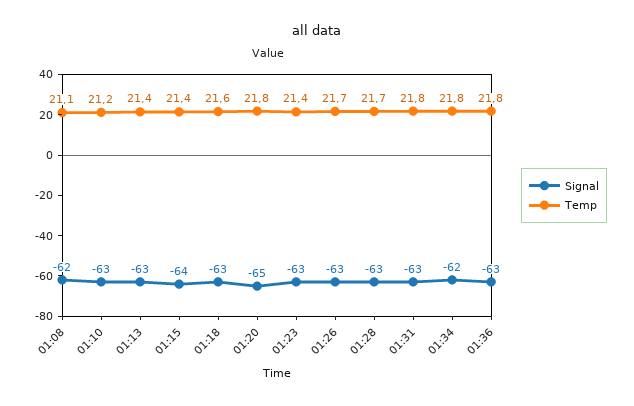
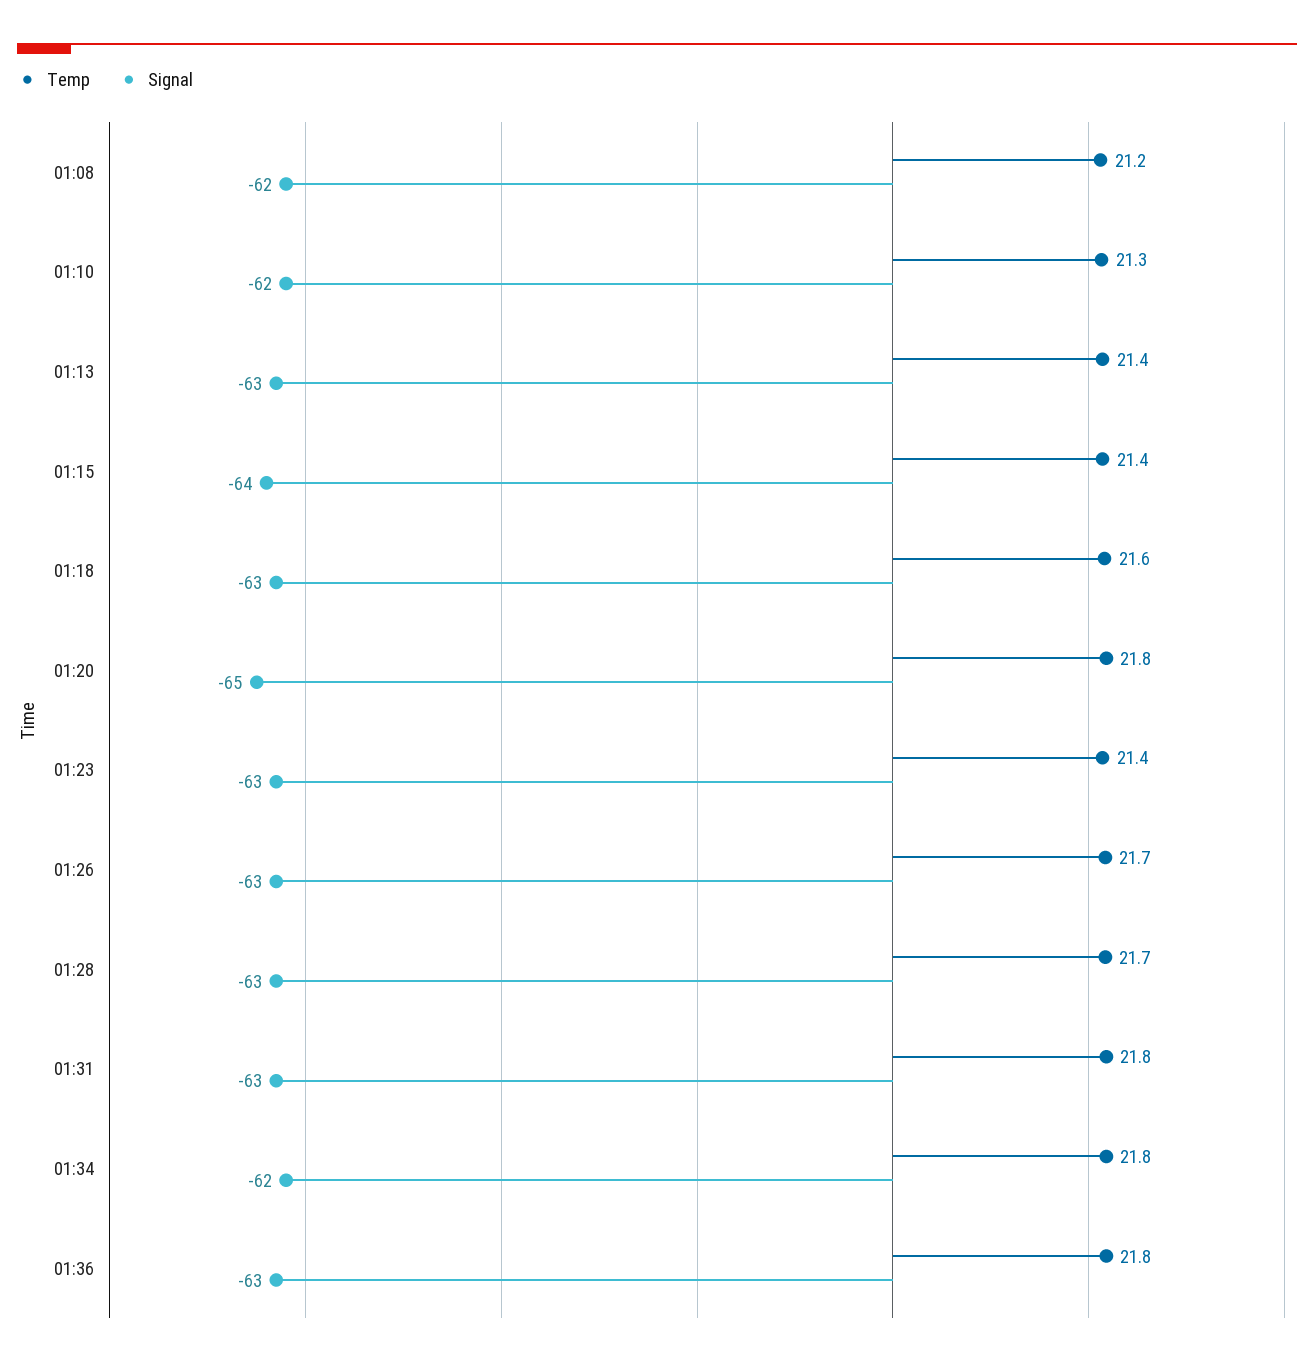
Temp, 01:08: 21.1 -> 21.2
Signal, 01:10: -63 -> -62
Temp, 01:10: 21.2 -> 21.3

